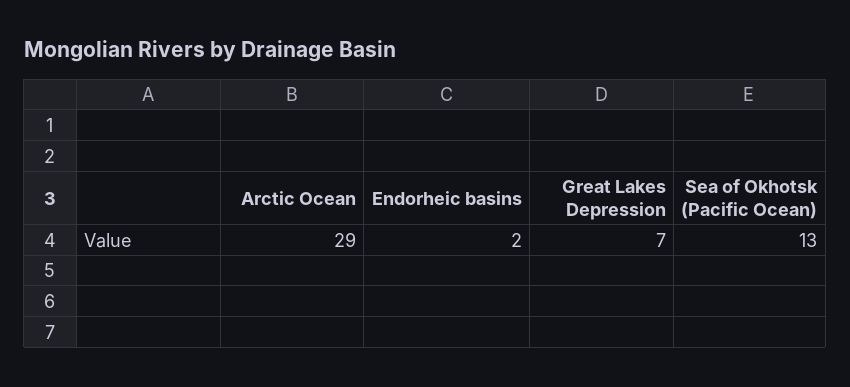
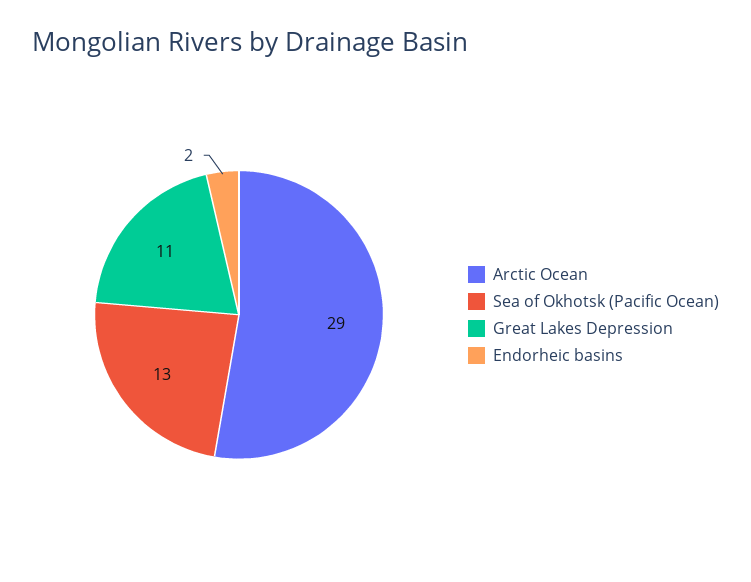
Great Lakes Depression: 7 -> 11

